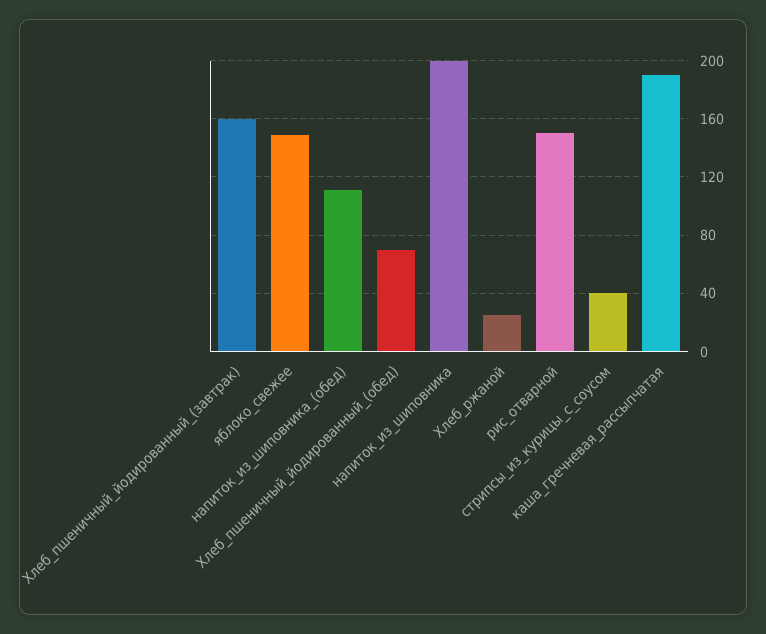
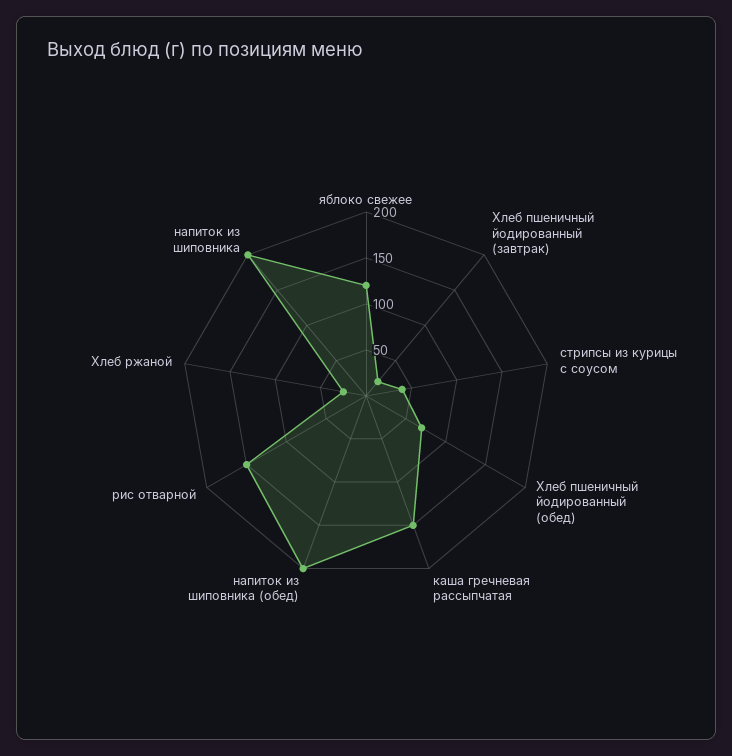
Хлеб_пшеничный_йодированный_(завтрак): 160 -> 20
яблоко_свежее: 150 -> 120
напиток_из_шиповника_(обед): 110 -> 200
каша_гречневая_рассыпчатая: 190 -> 150

